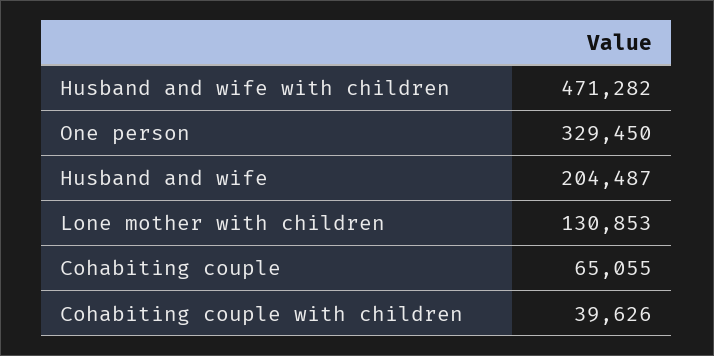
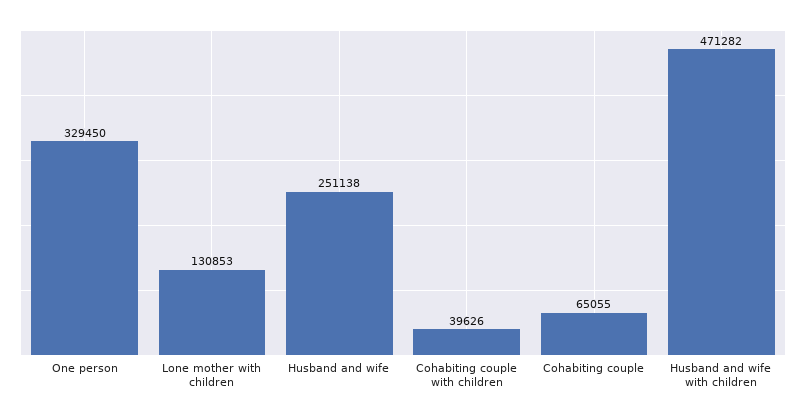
Husband and wife: 204487 -> 251138

